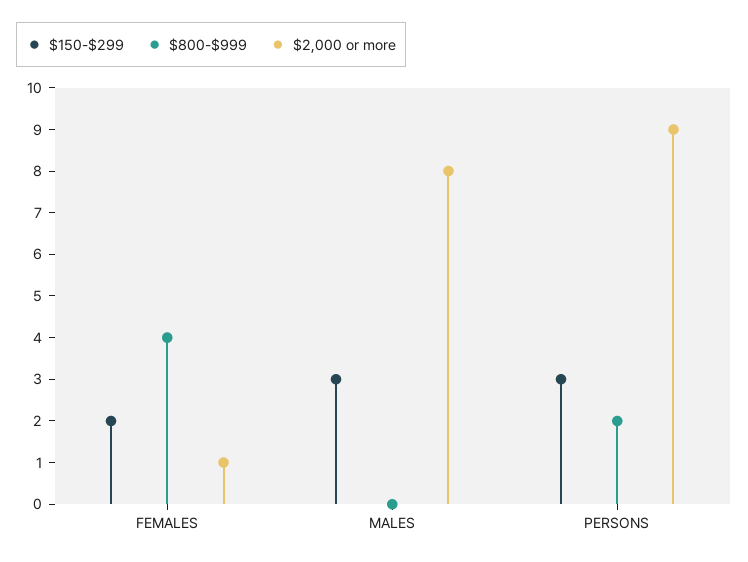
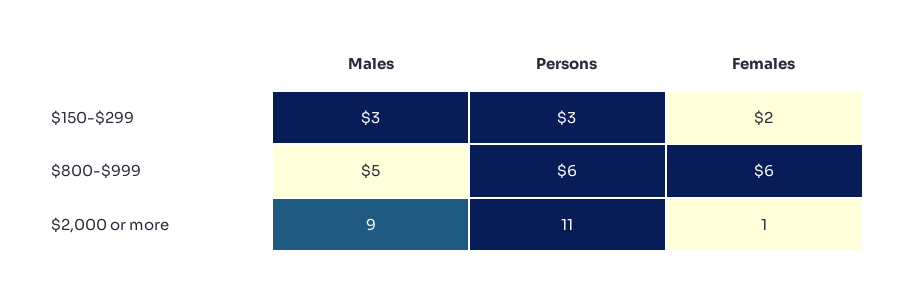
$800-$999, FEMALES: 4 -> 6
$800-$999, MALES: 0 -> 5
$2,000 or more, MALES: 8 -> 9
$800-$999, PERSONS: 2 -> 6
$2,000 or more, PERSONS: 9 -> 11

